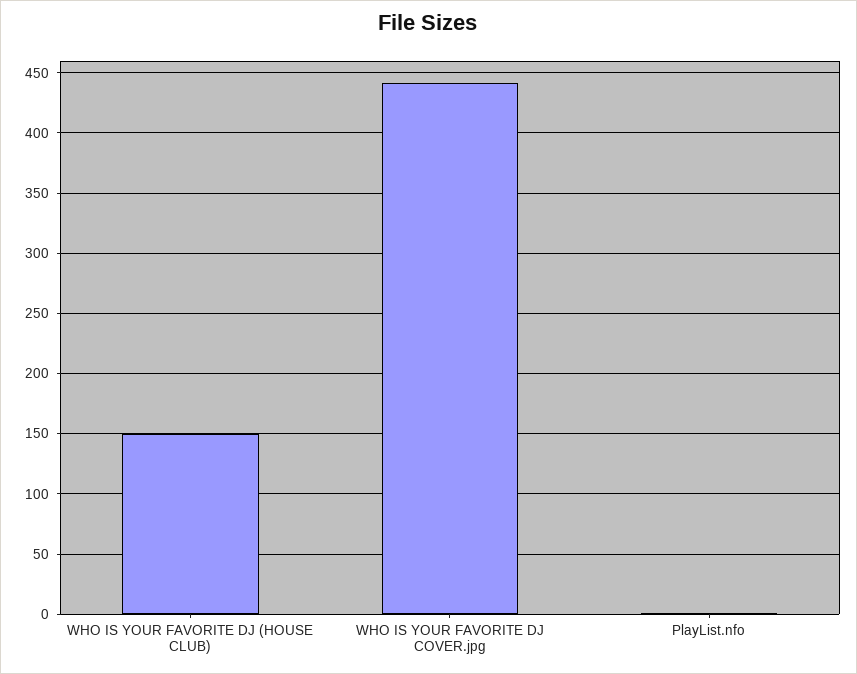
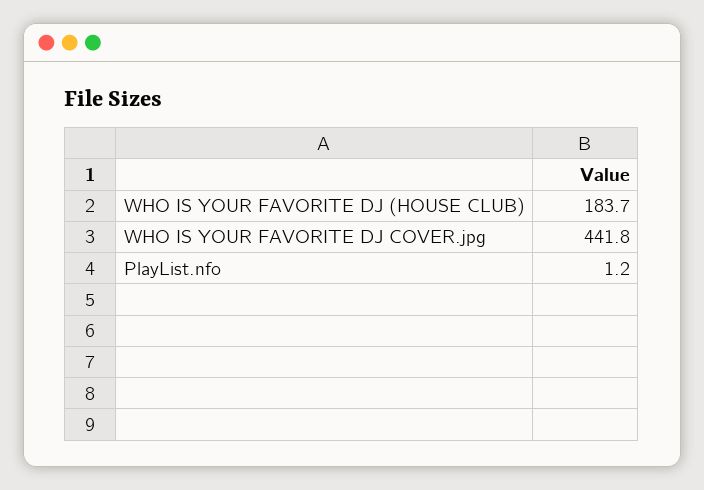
WHO IS YOUR FAVORITE DJ (HOUSE CLUB): 150 -> 183.7

